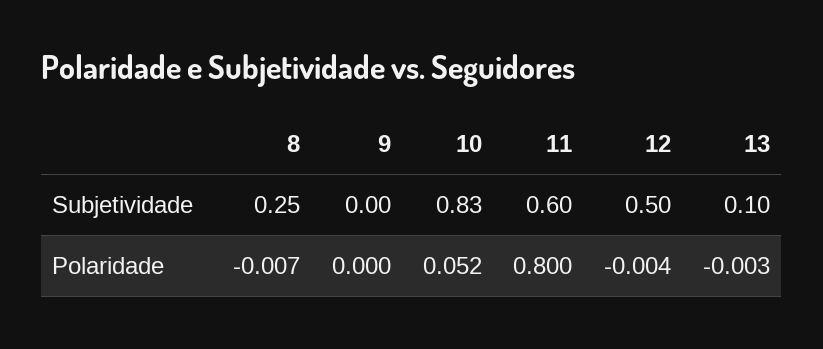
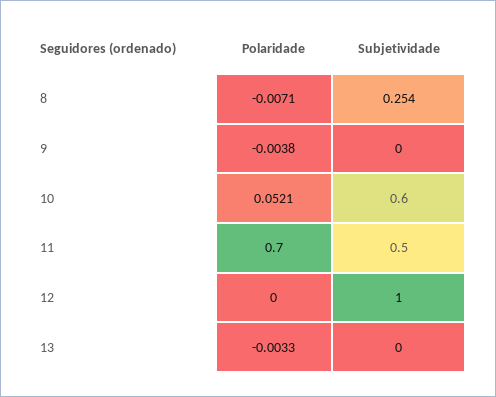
10, Subjetividade: 0.83 -> 0.6
11, Subjetividade: 0.6 -> 0.5
12, Subjetividade: 0.5 -> 1
13, Subjetividade: 0.1 -> 0
9, Polaridade: 0 -> -0.0038
11, Polaridade: 0.8 -> 0.7
12, Polaridade: -0.004 -> 0

